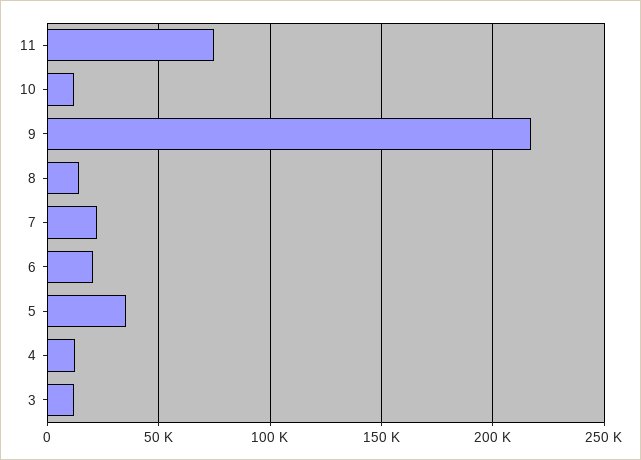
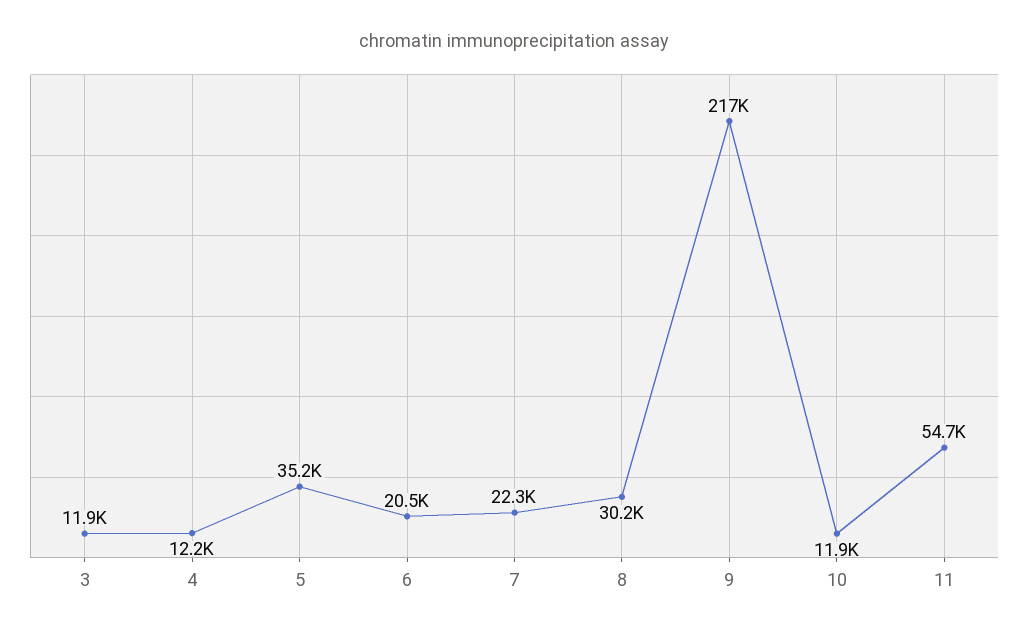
11: 75000 -> 54700
8: 15000 -> 30200

